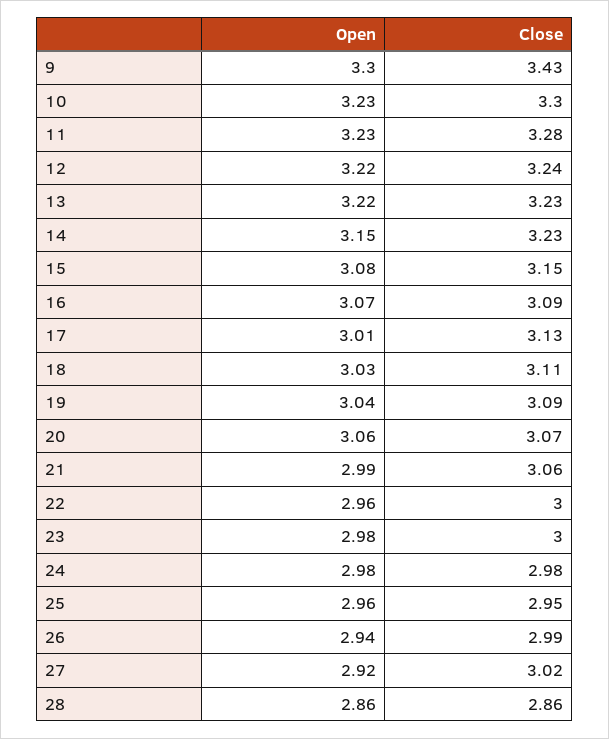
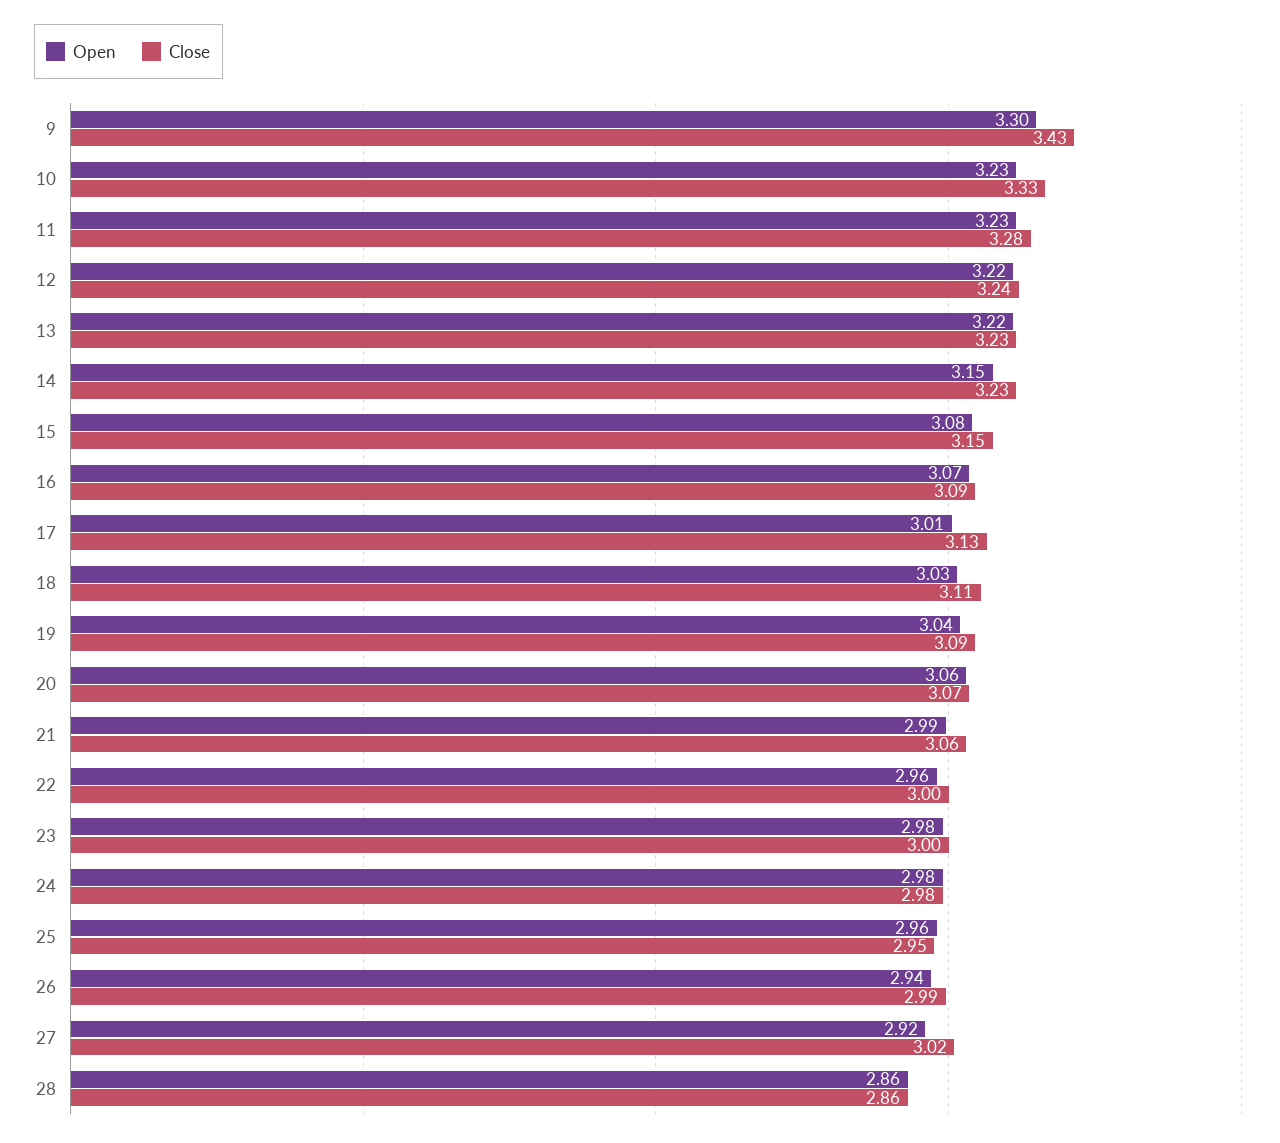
Close, 10: 3.3 -> 3.33

